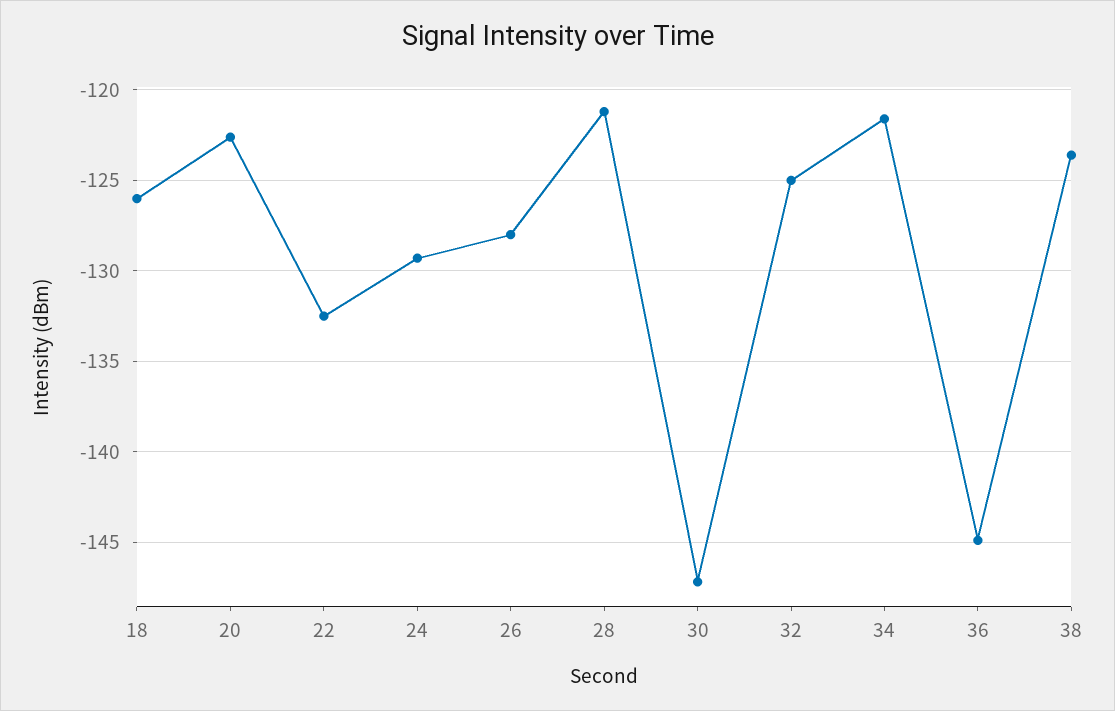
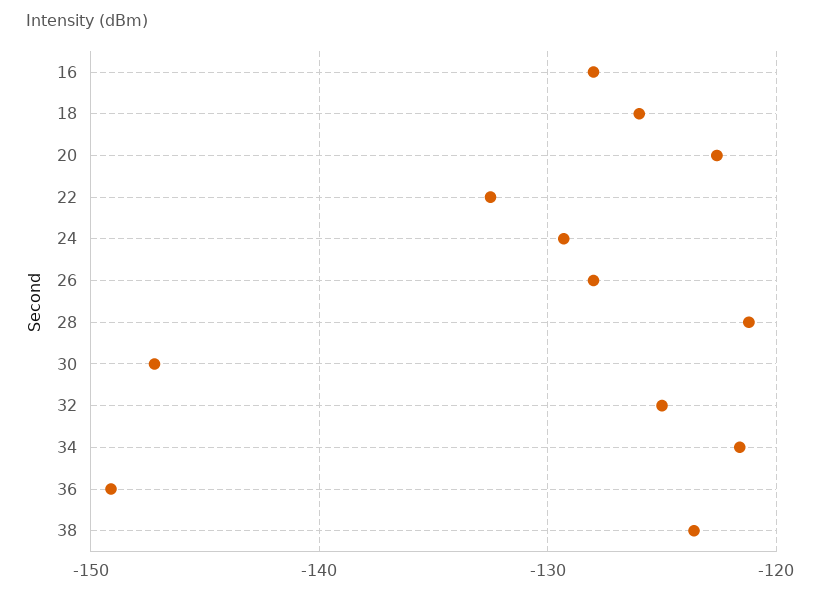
36: -145 -> -149
16: none -> -128

